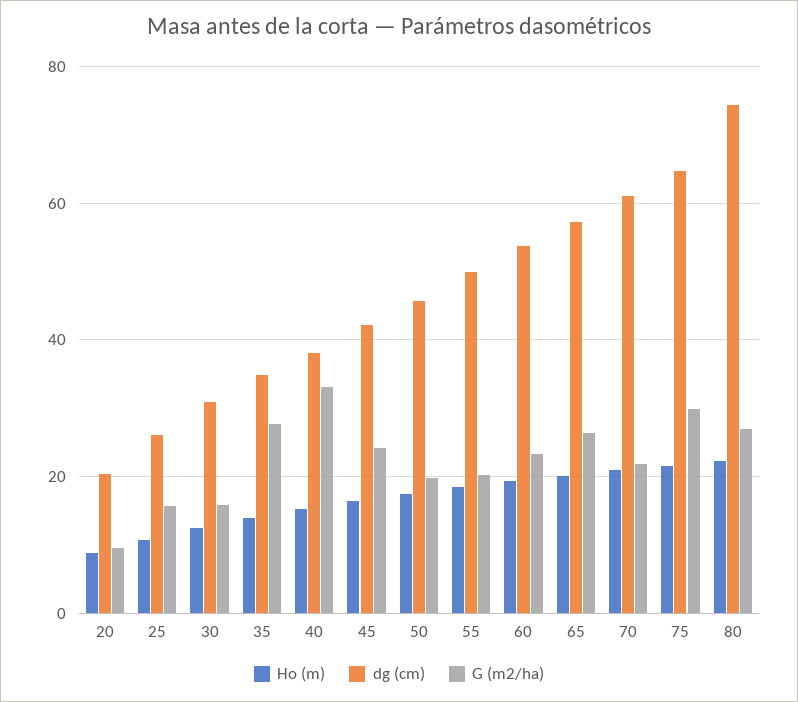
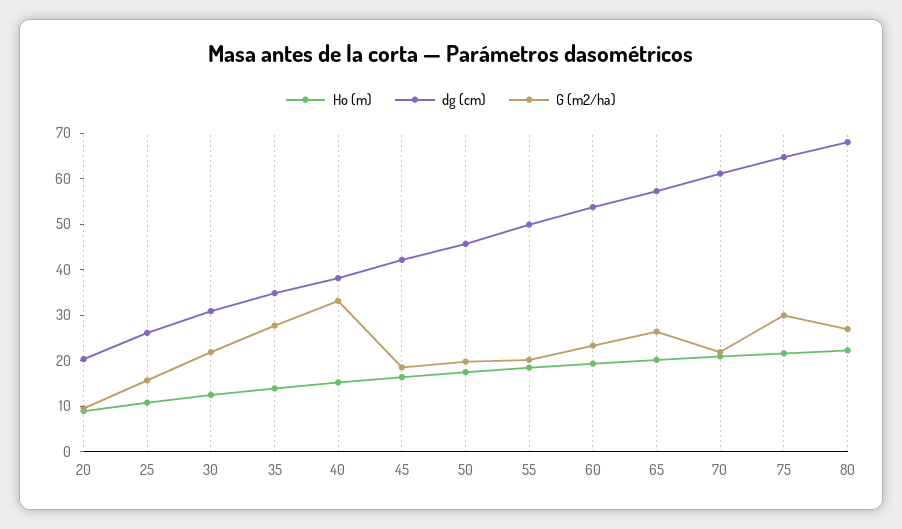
G (m2/ha), 30: 16 -> 22
G (m2/ha), 45: 24 -> 18
dg (cm), 80: 74 -> 68

